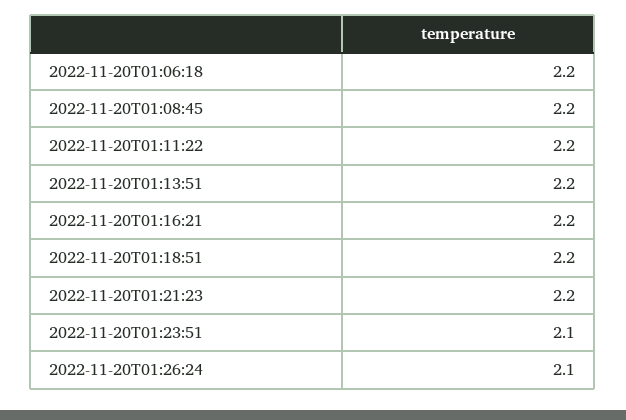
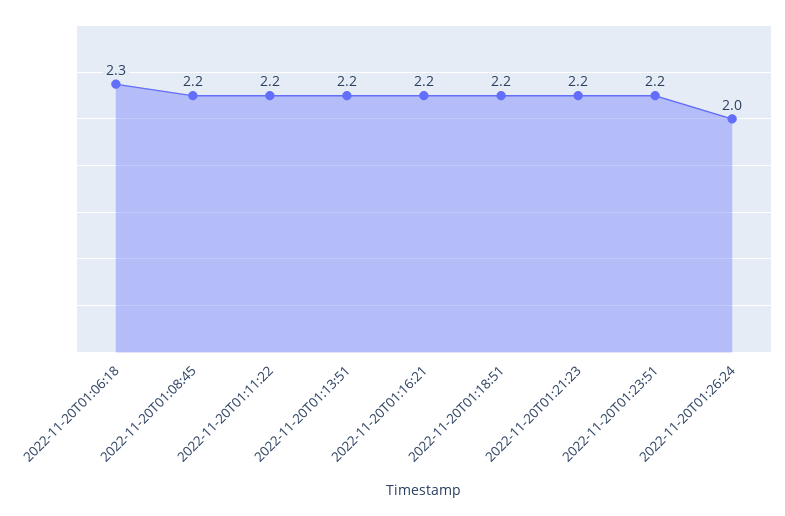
2022-11-20T01:06:18: 2.2 -> 2.3
2022-11-20T01:23:51: 2.1 -> 2.2
2022-11-20T01:26:24: 2.1 -> 2

